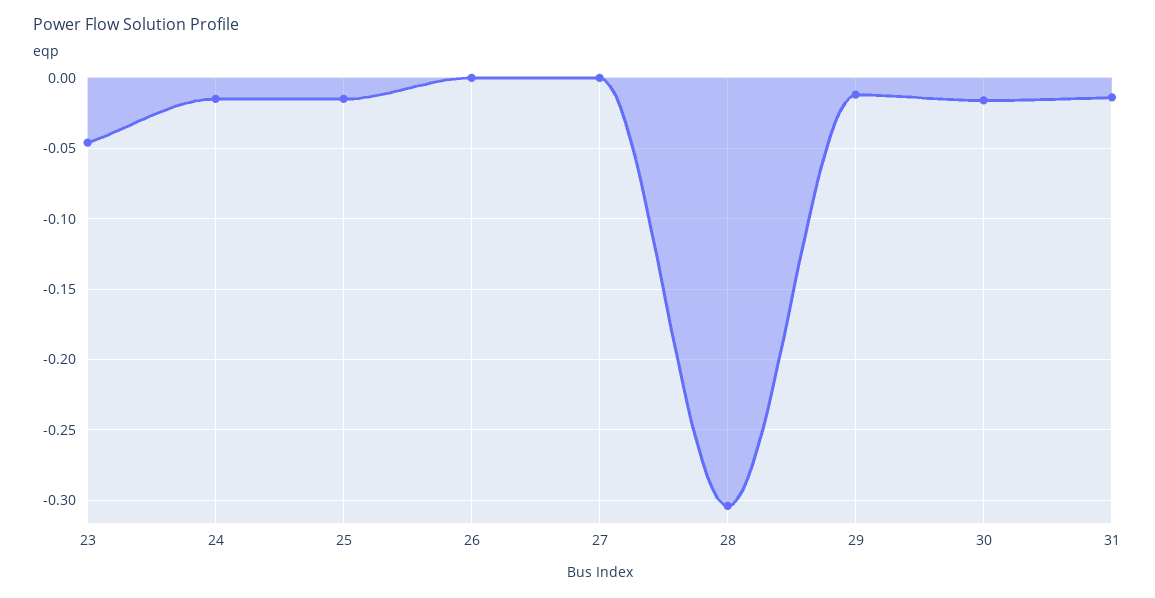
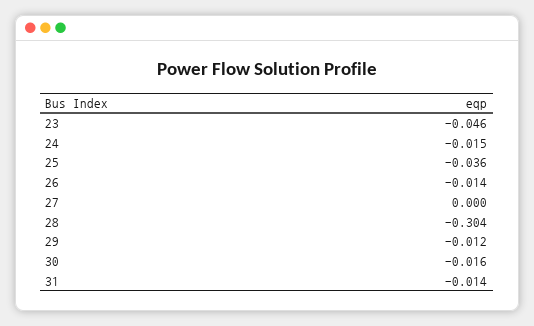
25: -0.015 -> -0.036
26: 0 -> -0.014

